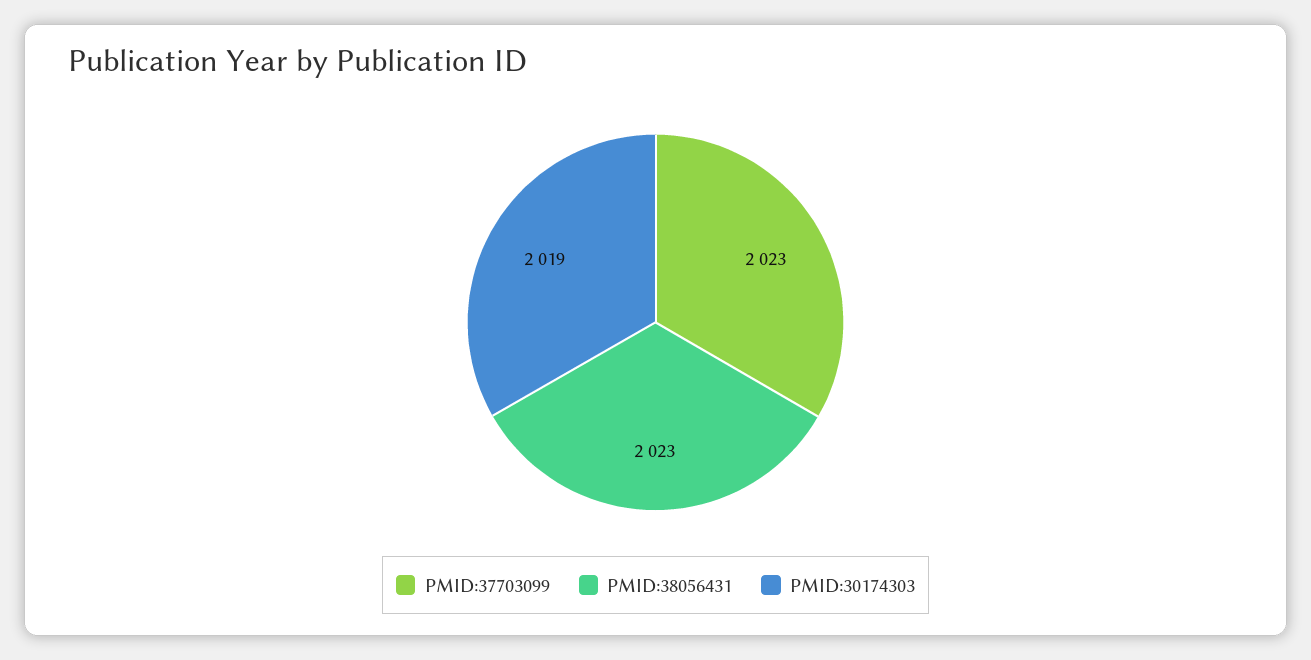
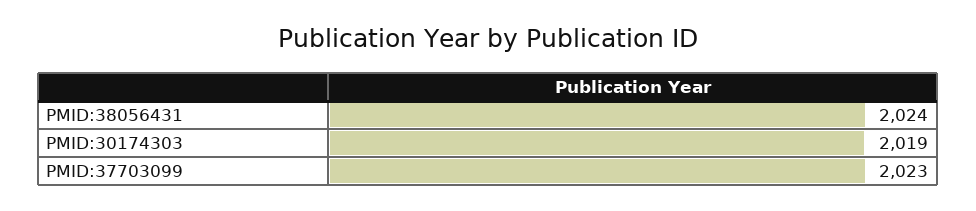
PMID:38056431: 2023 -> 2024

